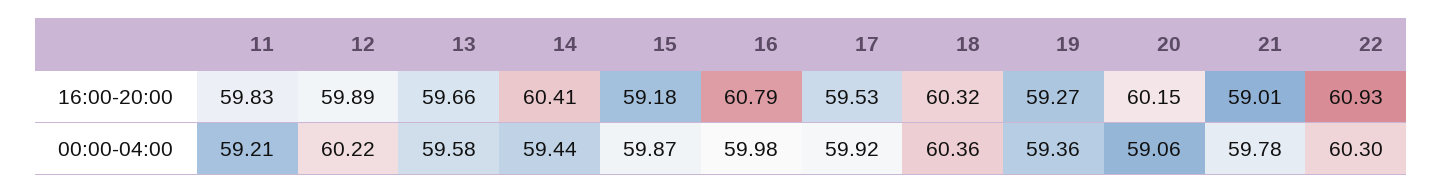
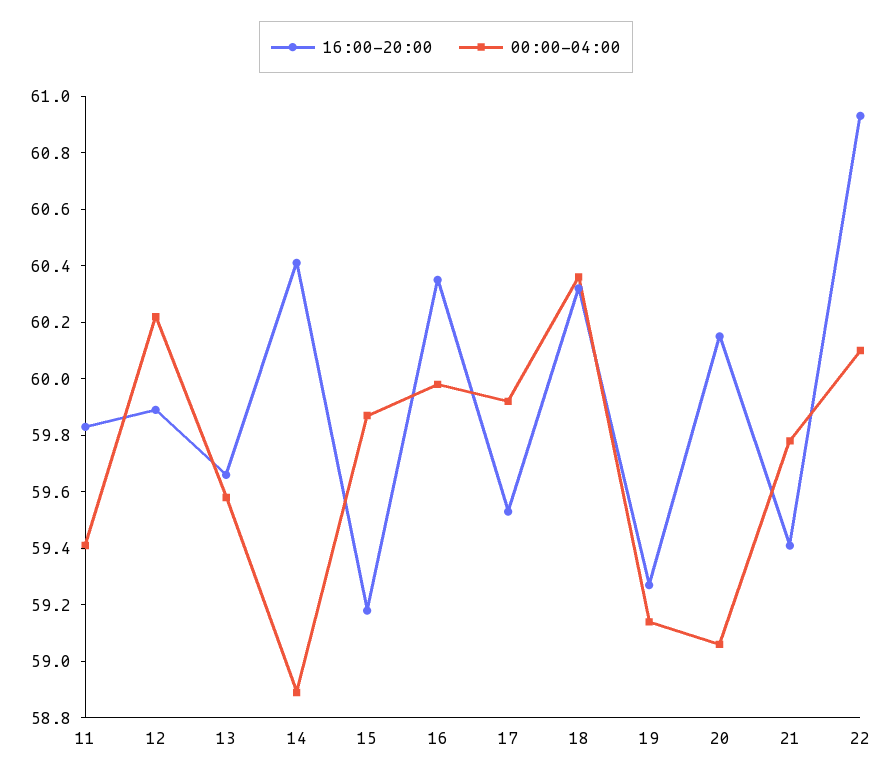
16:00-20:00, 16: 60.79 -> 60.35
16:00-20:00, 21: 59.01 -> 59.4
00:00-04:00, 11: 59.21 -> 59.4
00:00-04:00, 14: 59.44 -> 58.9
00:00-04:00, 19: 59.36 -> 59.15
00:00-04:00, 22: 60.3 -> 60.1

